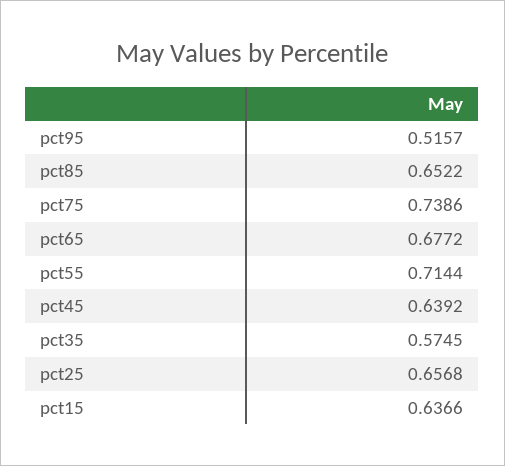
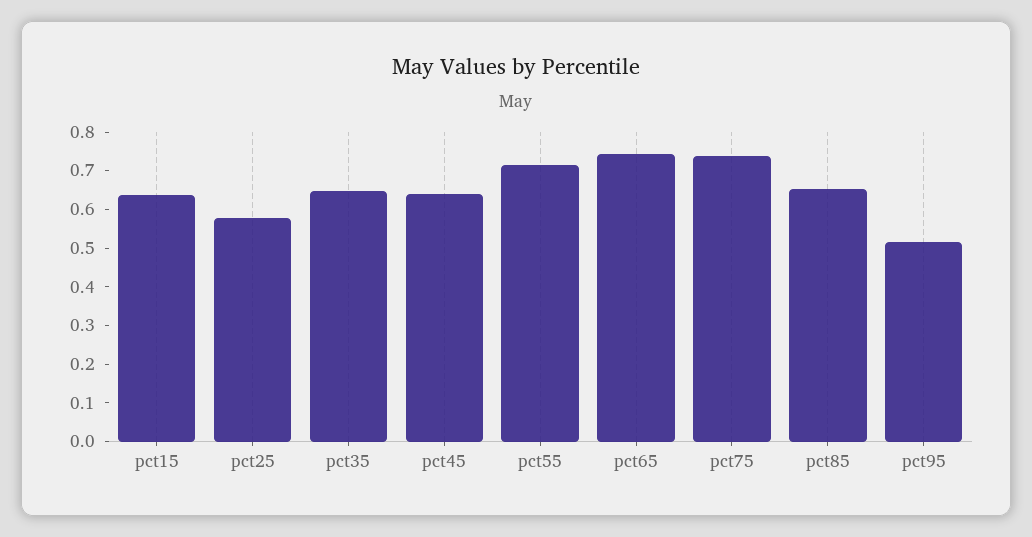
pct65: 0.6772 -> 0.75
pct35: 0.5745 -> 0.65
pct25: 0.6568 -> 0.575

